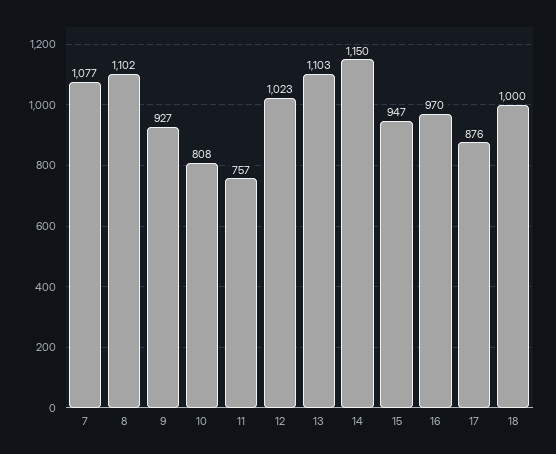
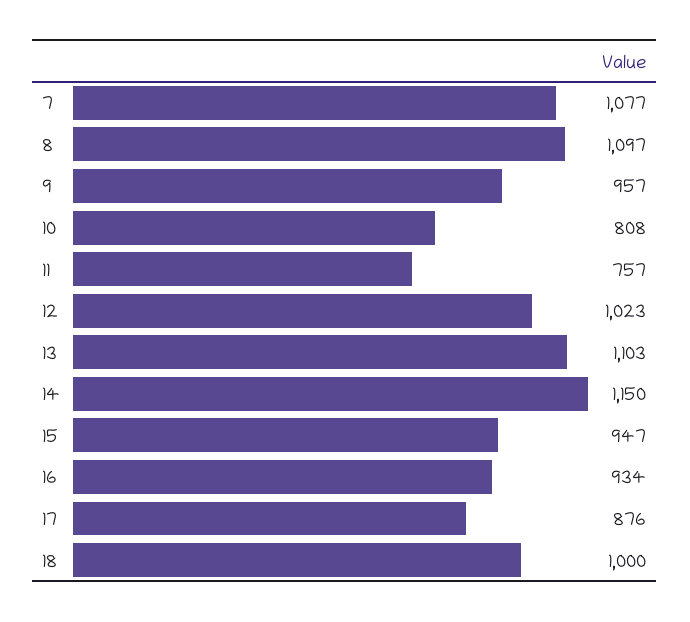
8: 1102 -> 1097
9: 927 -> 957
16: 970 -> 934

